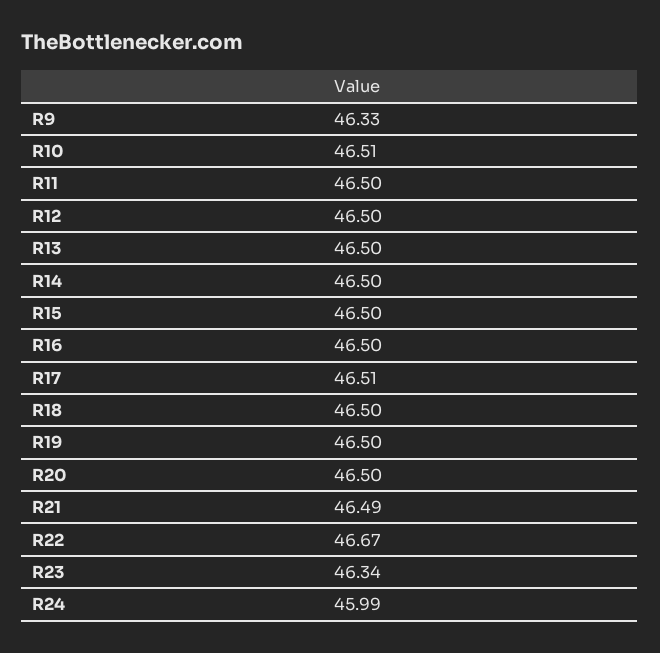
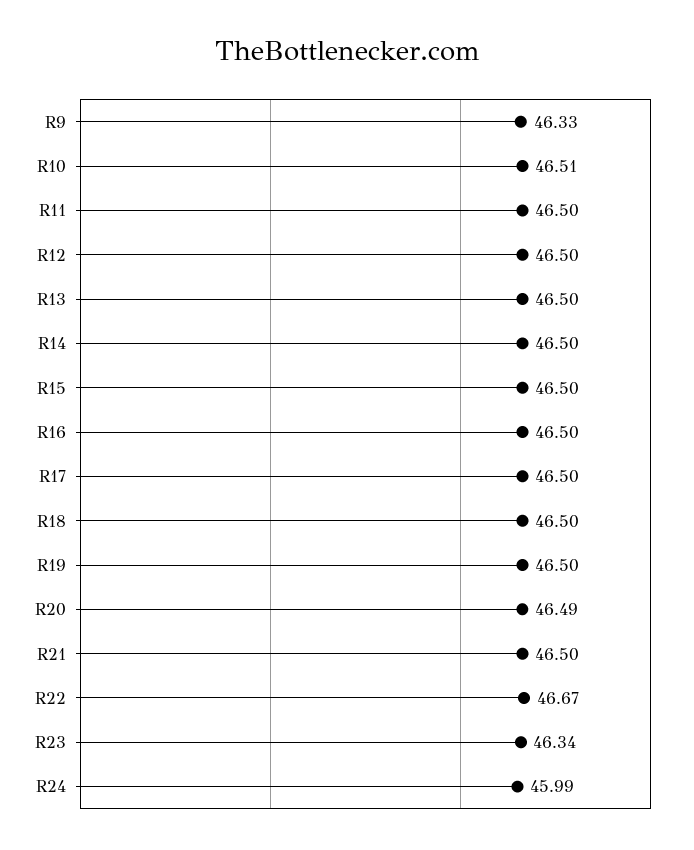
R17: 46.51 -> 46.5
R20: 46.5 -> 46.49
R21: 46.49 -> 46.5

